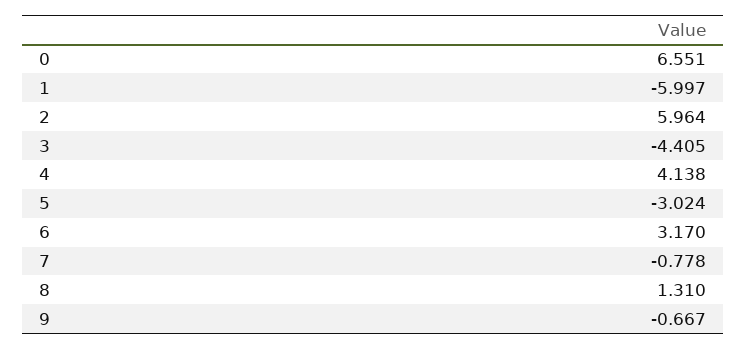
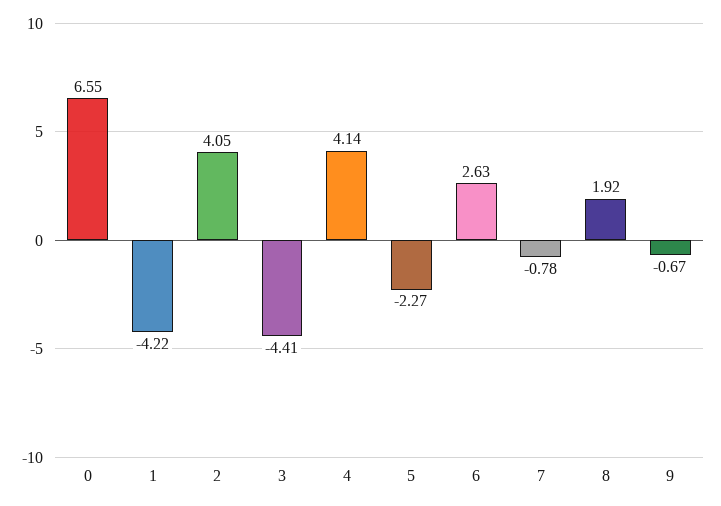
1: -5.997 -> -4.22
2: 5.964 -> 4.05
5: -3.024 -> -2.27
6: 3.17 -> 2.63
8: 1.31 -> 1.92

